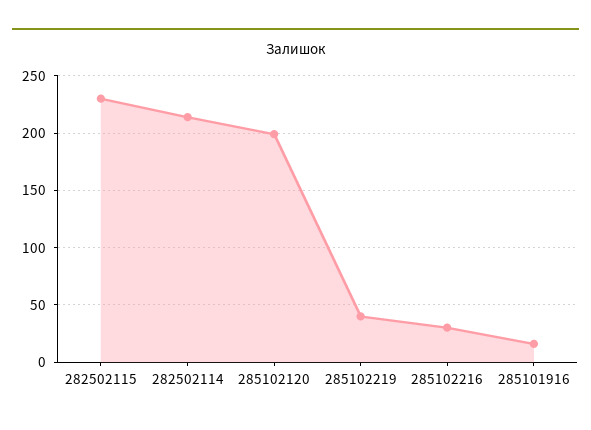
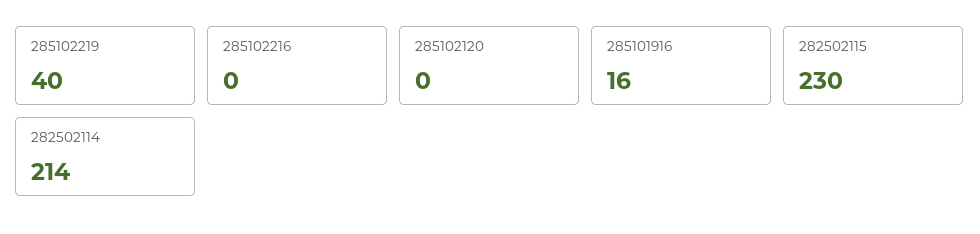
285102120: 200 -> 0
285102216: 30 -> 0

